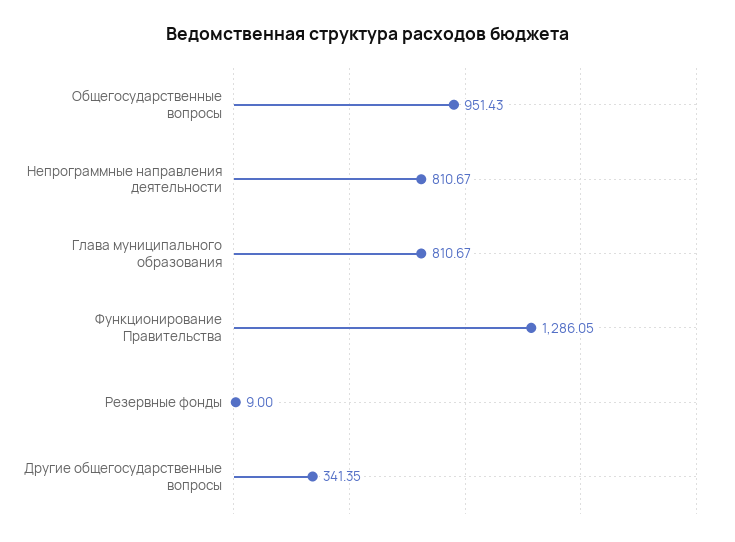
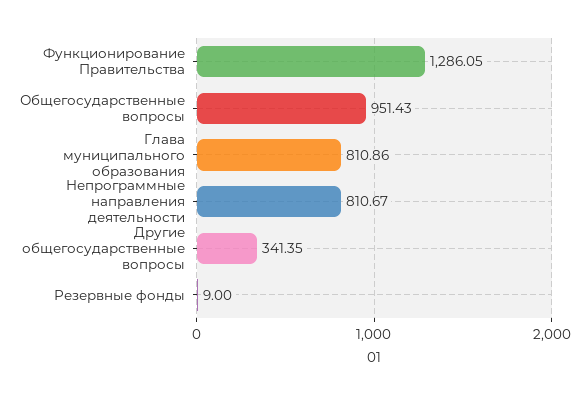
Глава муниципального образования: 810.67 -> 810.86

